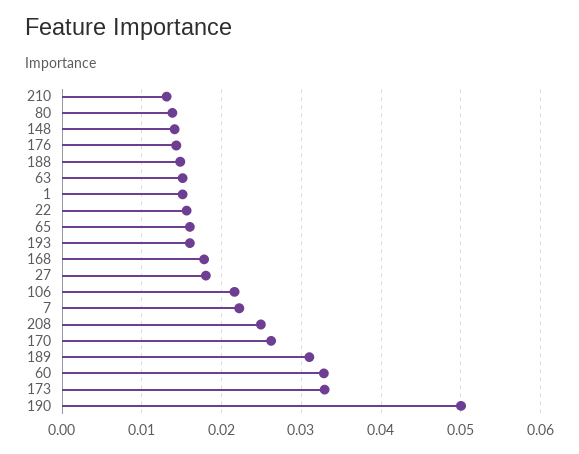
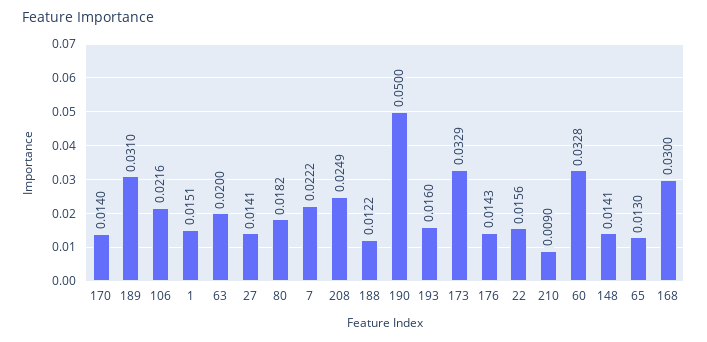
210: 0.013 -> 0.009
80: 0.014 -> 0.0182
188: 0.015 -> 0.0122
63: 0.015 -> 0.02
65: 0.016 -> 0.013
168: 0.018 -> 0.03
27: 0.018 -> 0.0141
170: 0.026 -> 0.014

